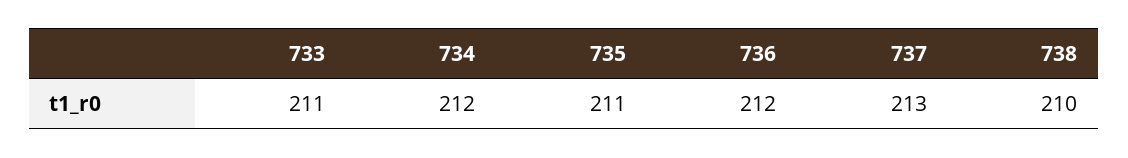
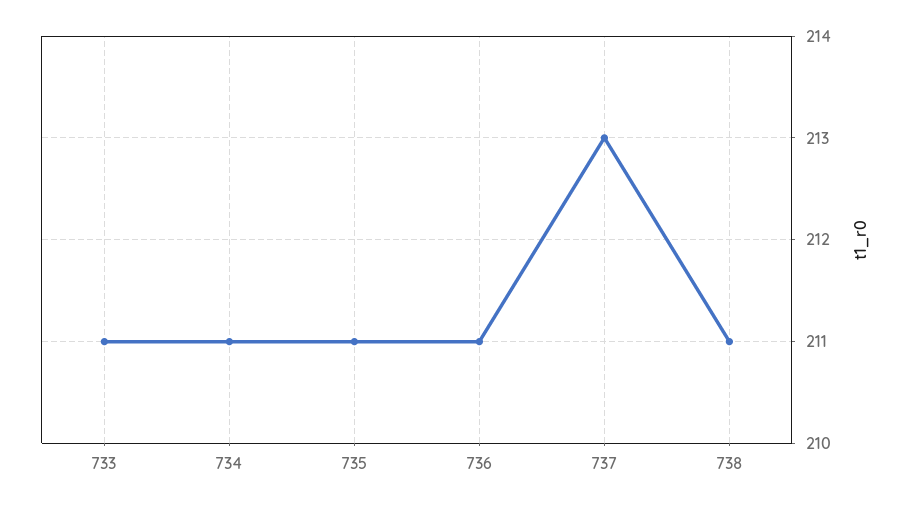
734: 212 -> 211
736: 212 -> 211
738: 210 -> 211

